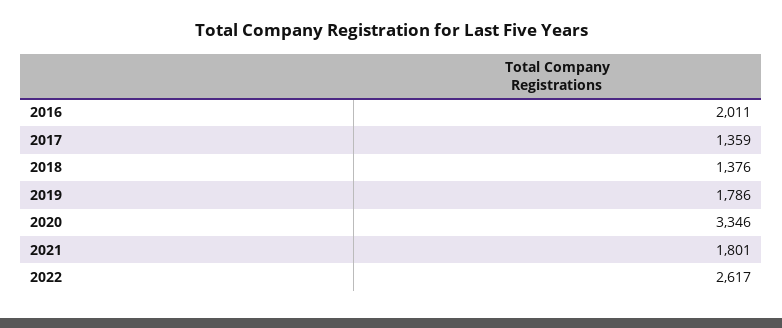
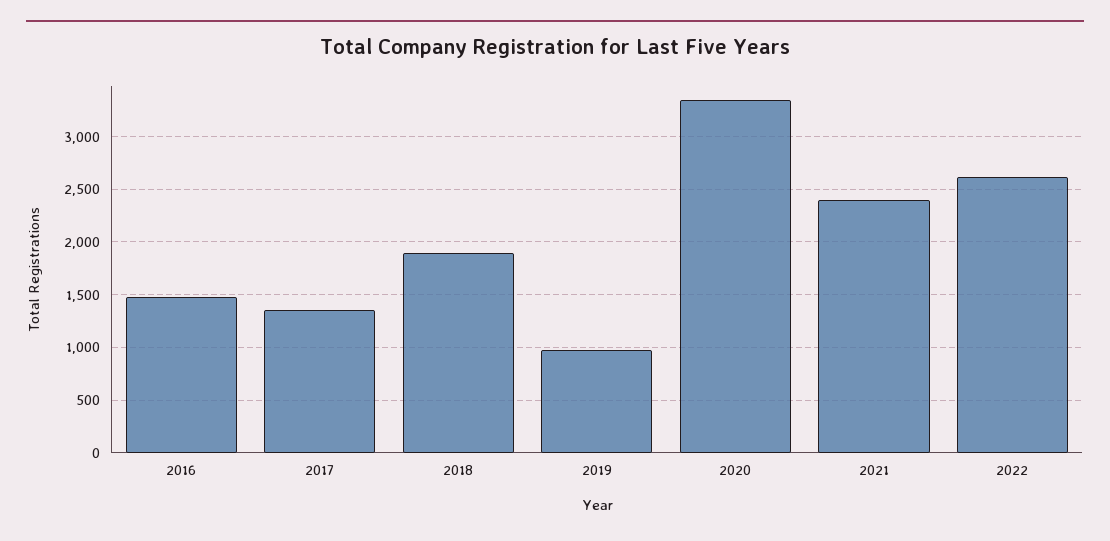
2016: 2011 -> 1500
2018: 1376 -> 1900
2019: 1786 -> 1000
2021: 1801 -> 2400

